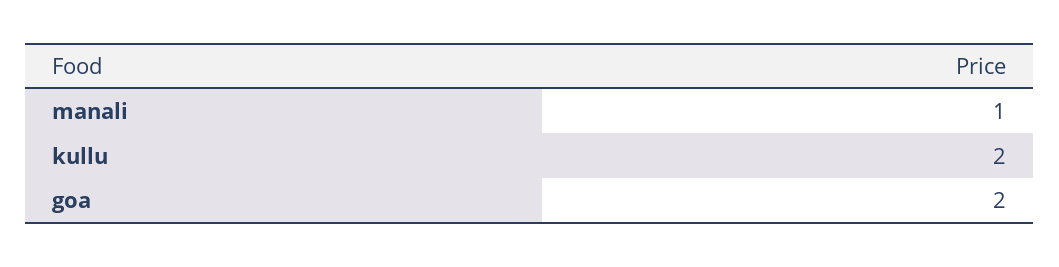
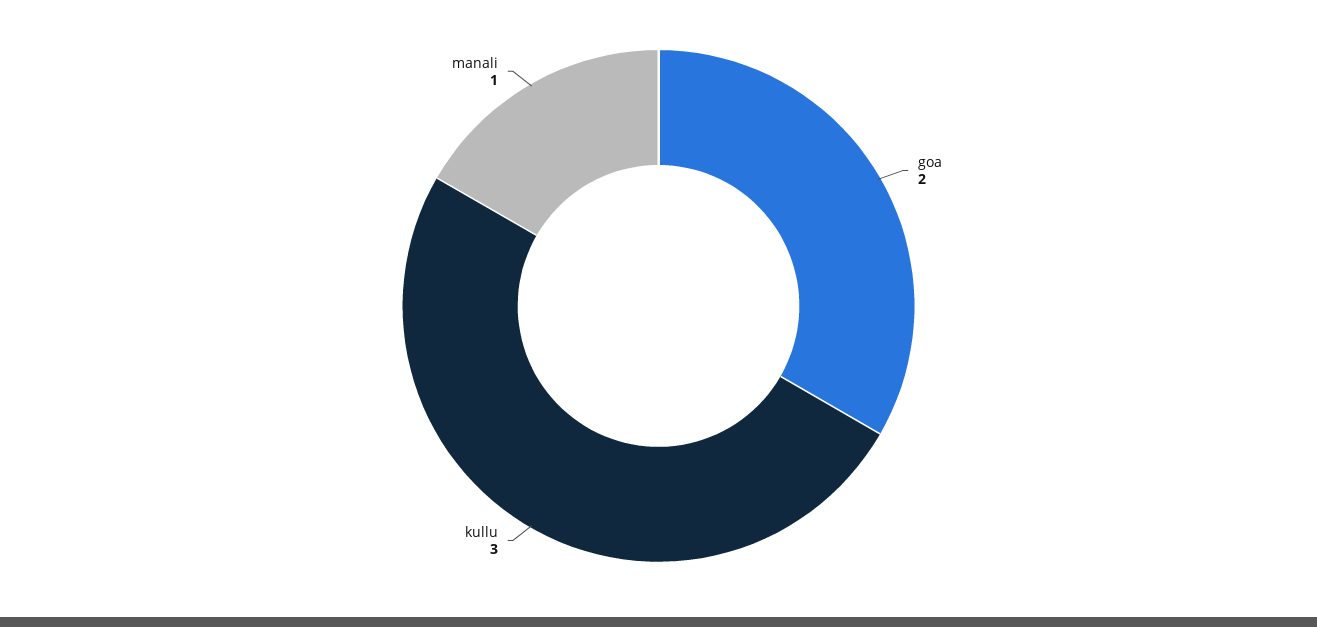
kullu: 2 -> 3

